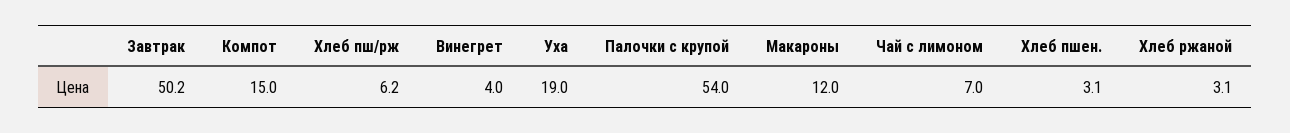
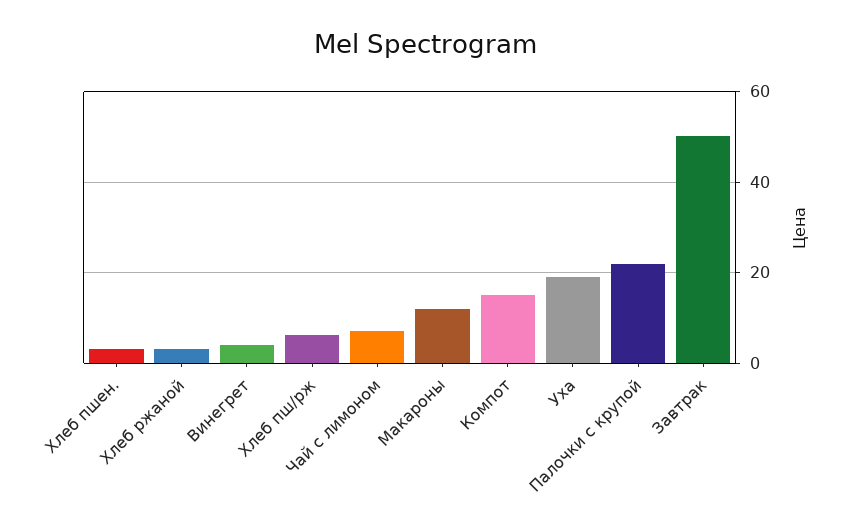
Палочки с крупой: 54 -> 22

